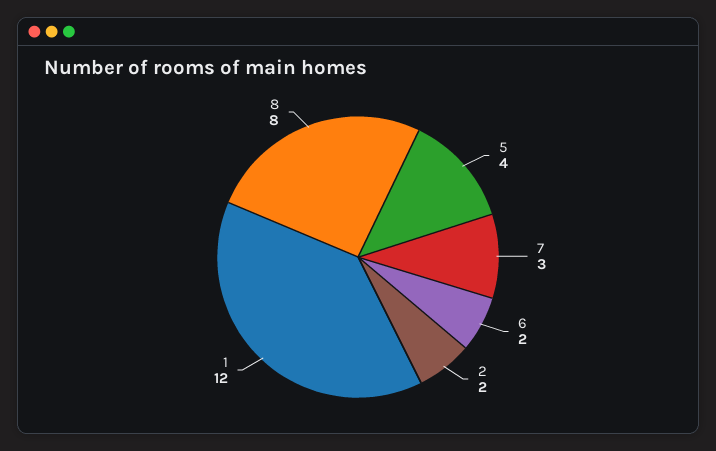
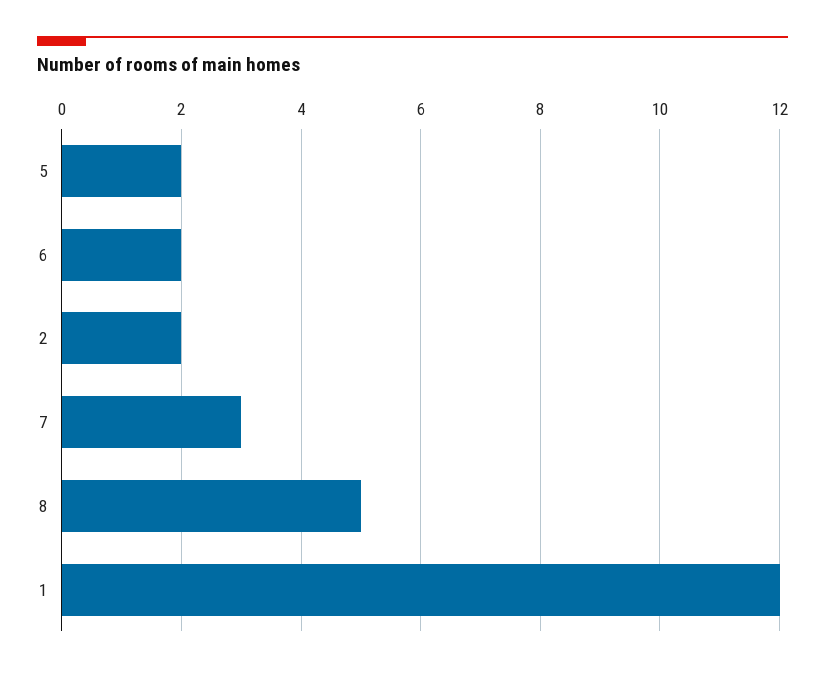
5: 4 -> 2
8: 8 -> 5

